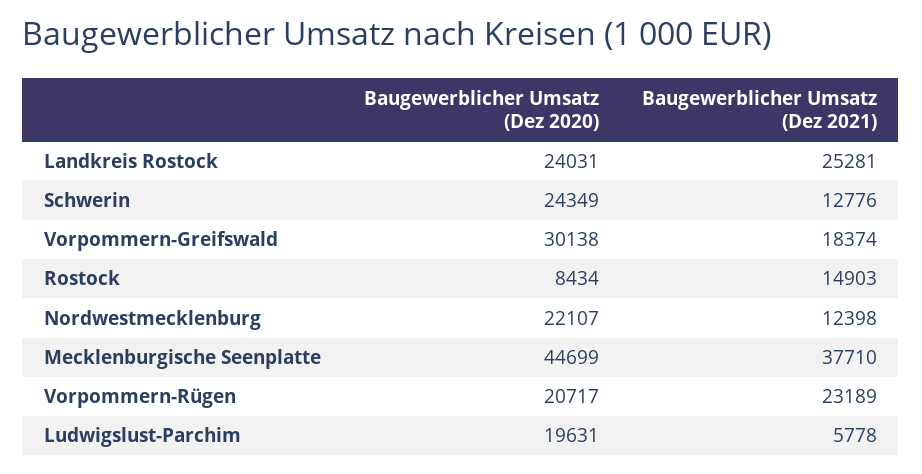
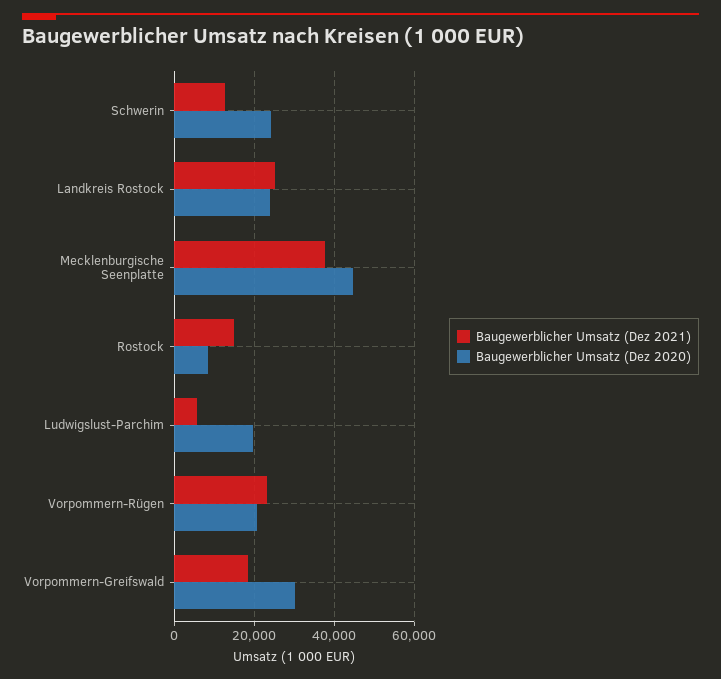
Baugewerblicher Umsatz (Dez 2020), Nordwestmecklenburg: 22107 -> none
Baugewerblicher Umsatz (Dez 2021), Nordwestmecklenburg: 12398 -> none

